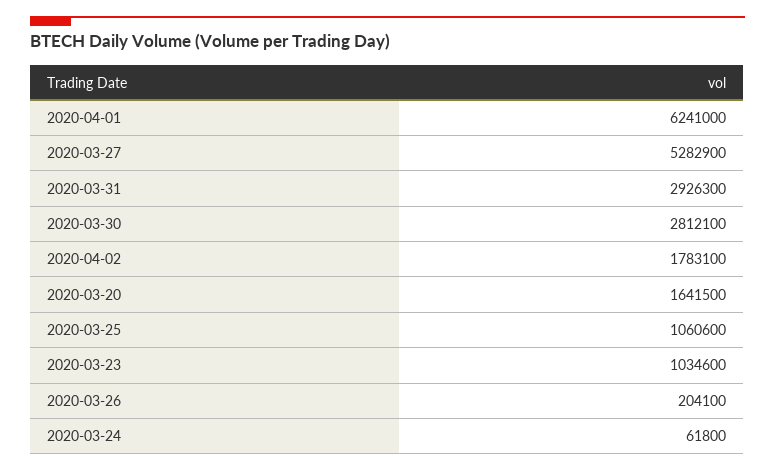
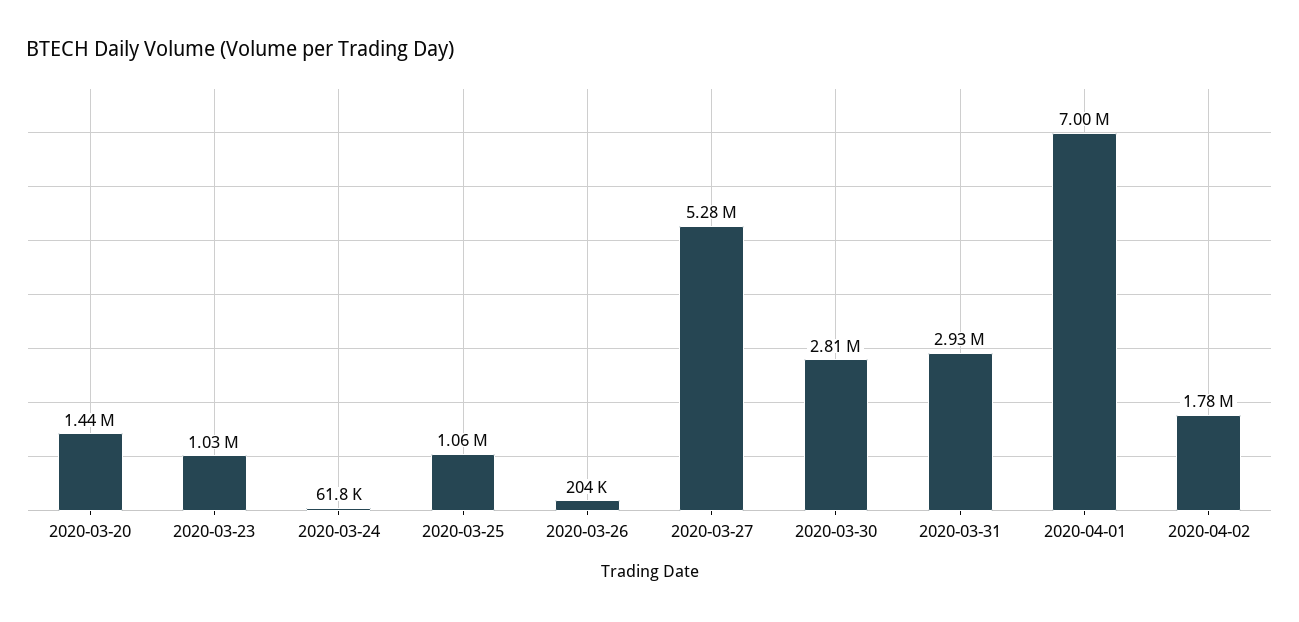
2020-04-01: 6241000 -> 7000000
2020-03-20: 1641500 -> 1440000

